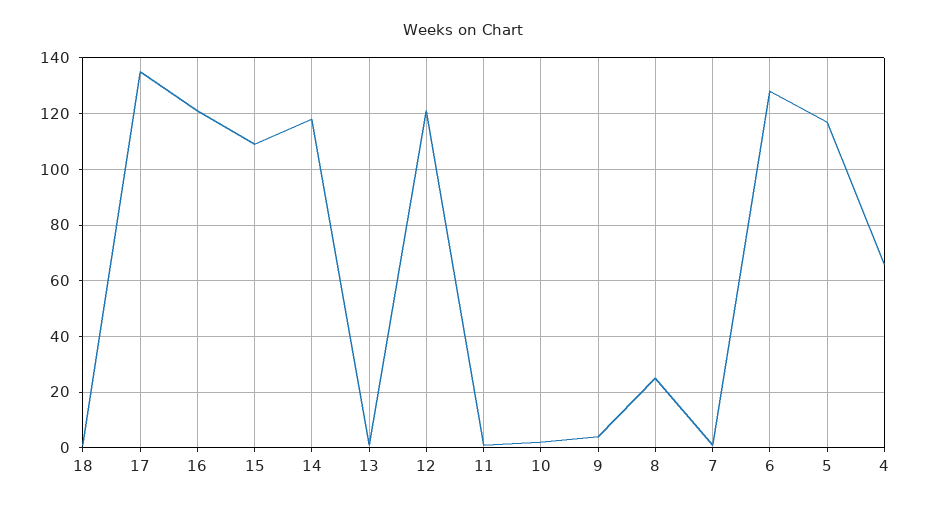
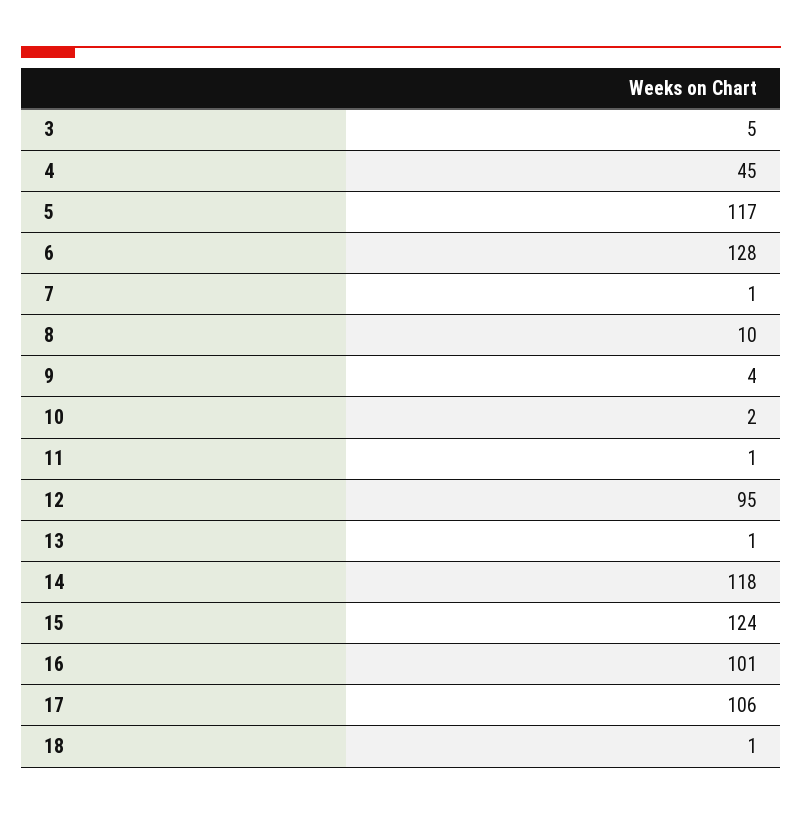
17: 135 -> 106
16: 120 -> 101
15: 110 -> 124
12: 120 -> 95
8: 25 -> 10
4: 65 -> 45
3: none -> 5

